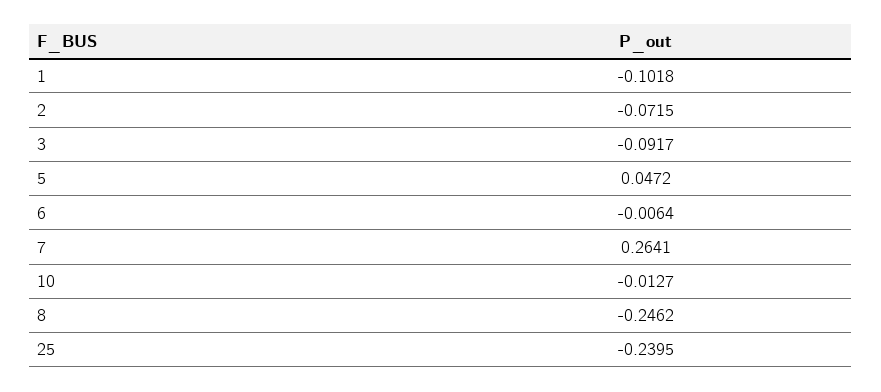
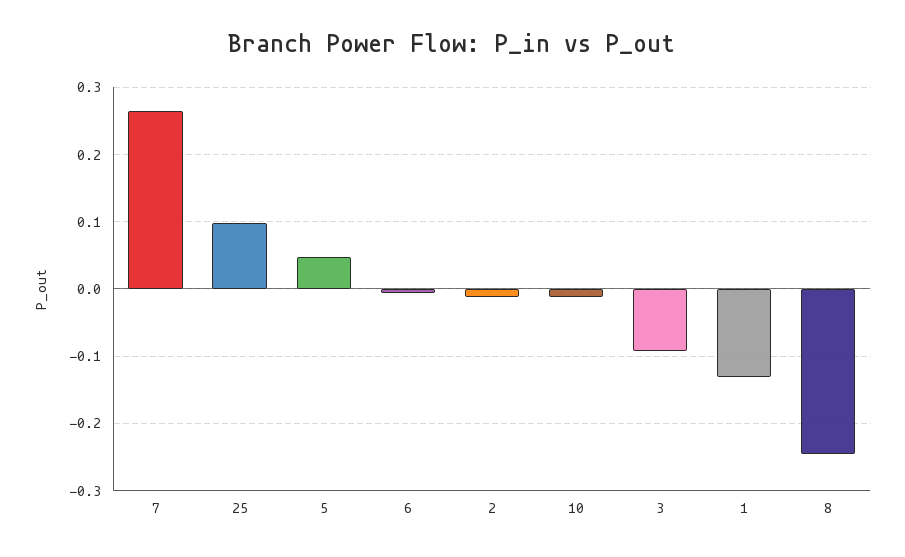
1: -0.1018 -> -0.13
2: -0.0715 -> -0.01
25: -0.2395 -> 0.1

